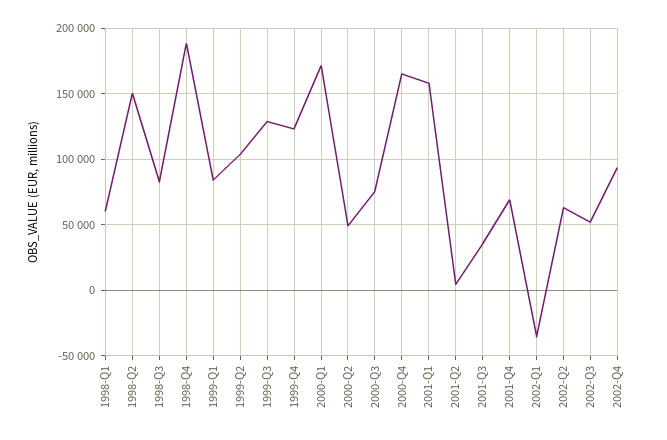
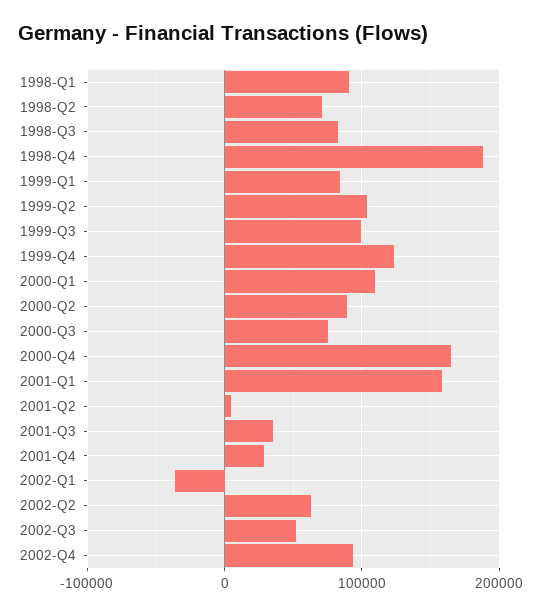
1998-Q1: 60000 -> 90000
1998-Q2: 150000 -> 70000
1999-Q3: 130000 -> 100000
2000-Q1: 170000 -> 110000
2000-Q2: 50000 -> 90000
2001-Q4: 70000 -> 30000

